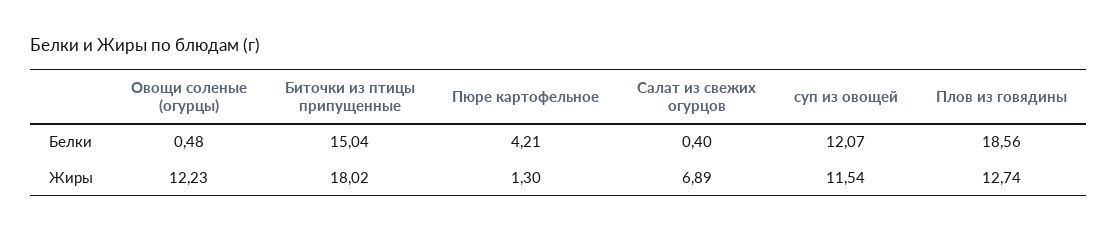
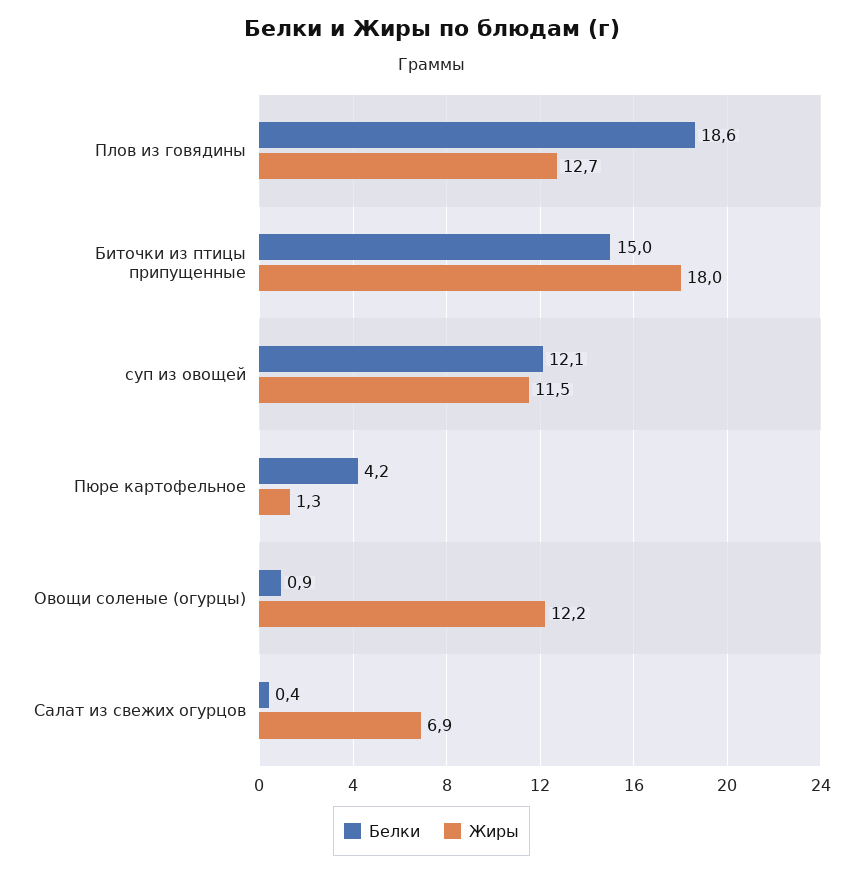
Белки, Овощи соленые (огурцы): 0.48 -> 0.9

